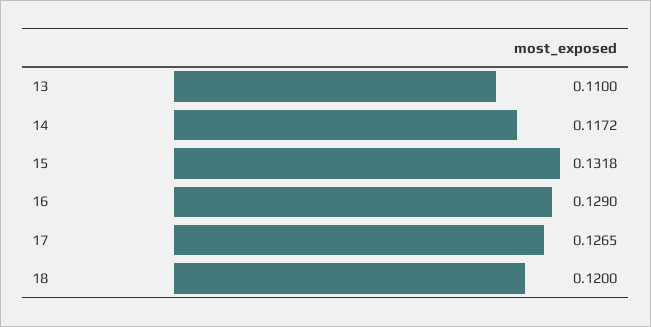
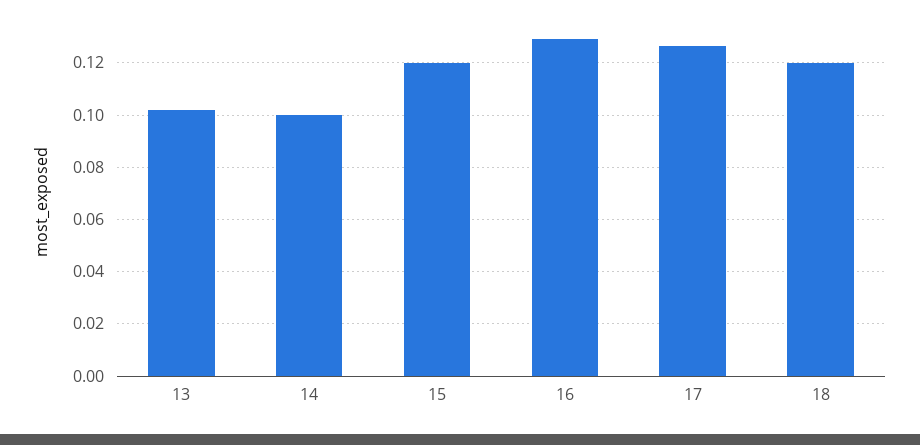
13: 0.11 -> 0.1025
14: 0.1172 -> 0.1
15: 0.1318 -> 0.12

